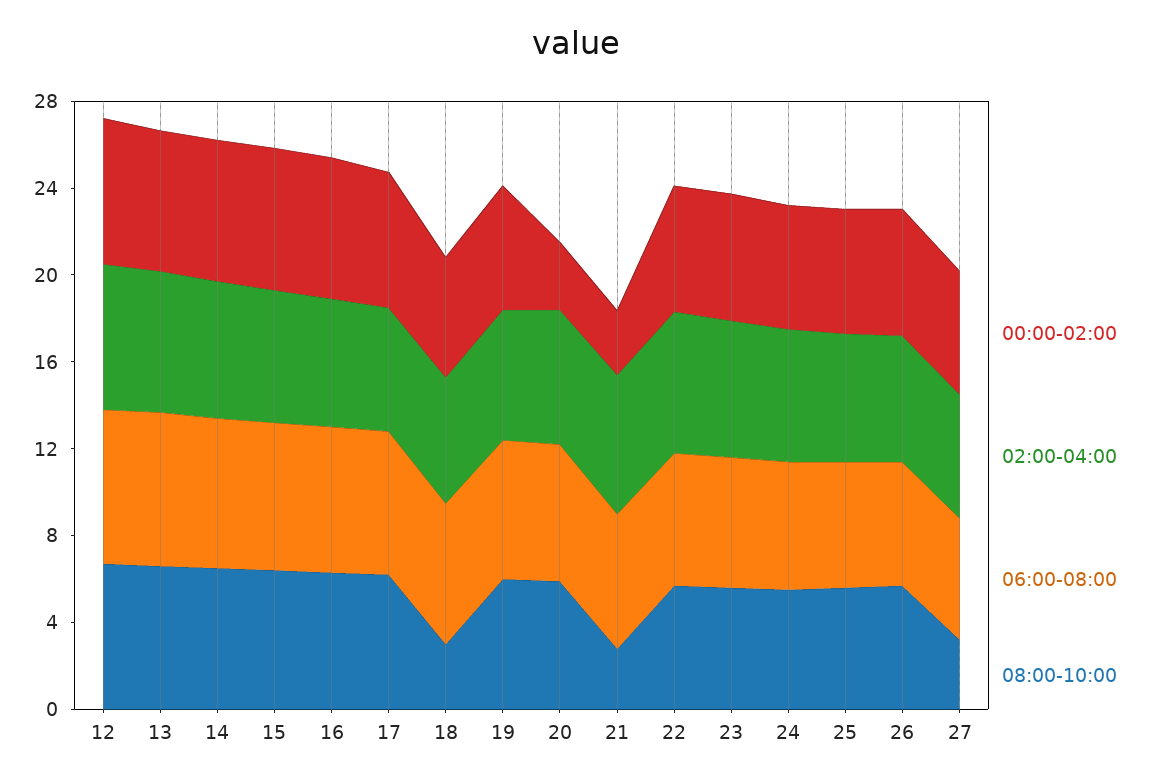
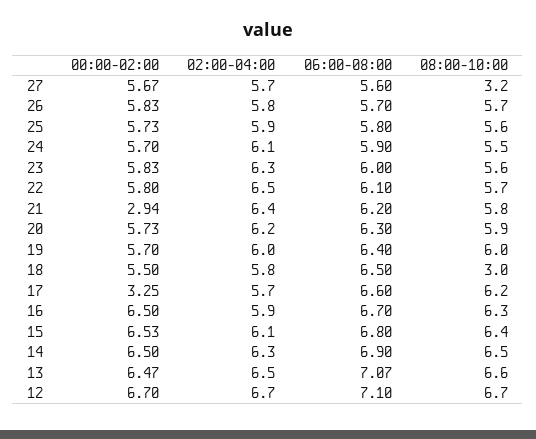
00:00-02:00, 17: 6 -> 3.25
00:00-02:00, 20: 3 -> 5.73
08:00-10:00, 21: 3 -> 5.8

